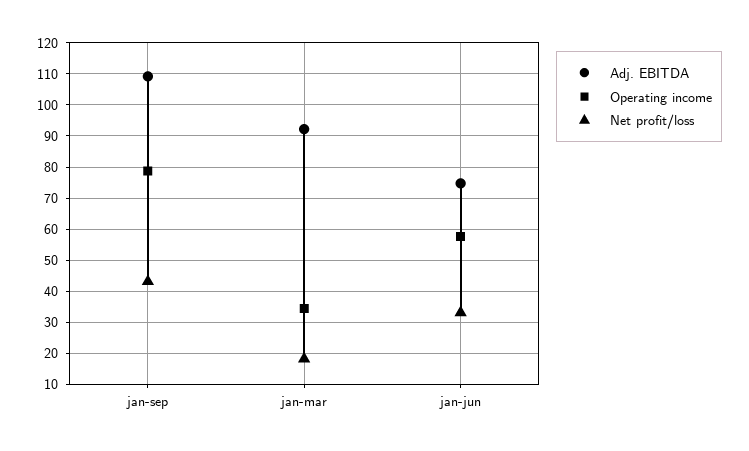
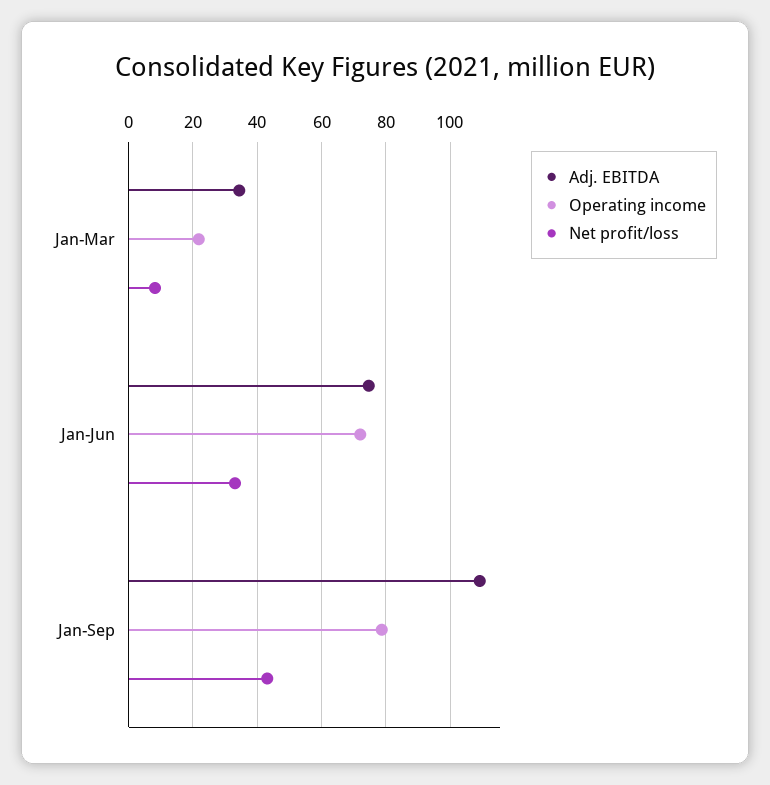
Adj. EBITDA, jan-mar: 92 -> 34
Operating income, jan-mar: 34 -> 22
Net profit/loss, jan-mar: 18 -> 8
Operating income, jan-jun: 58 -> 72

